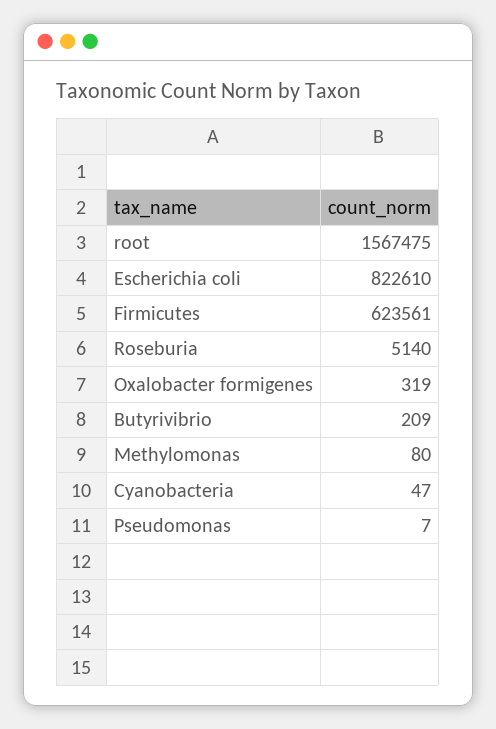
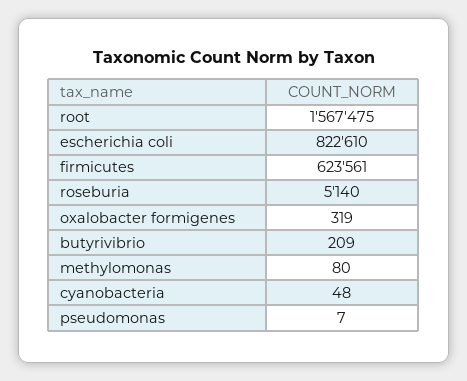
Cyanobacteria: 47 -> 48

